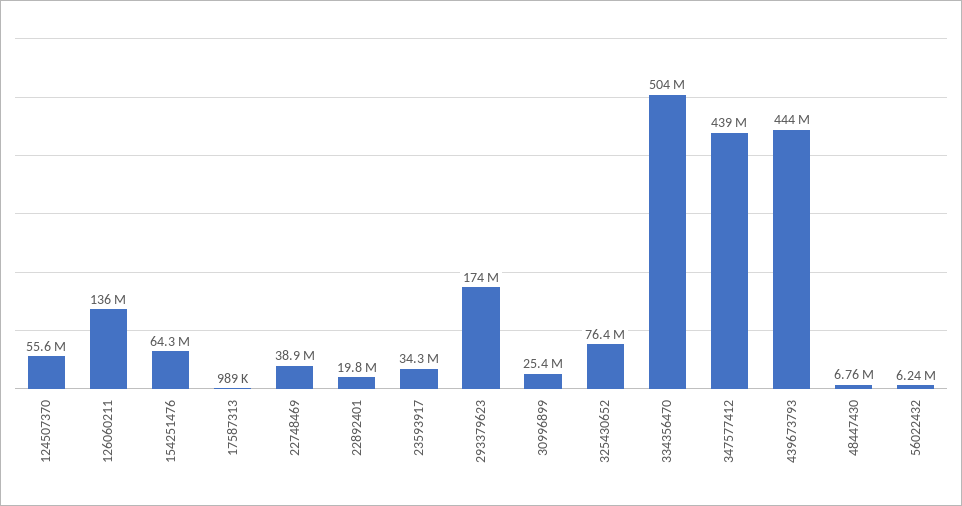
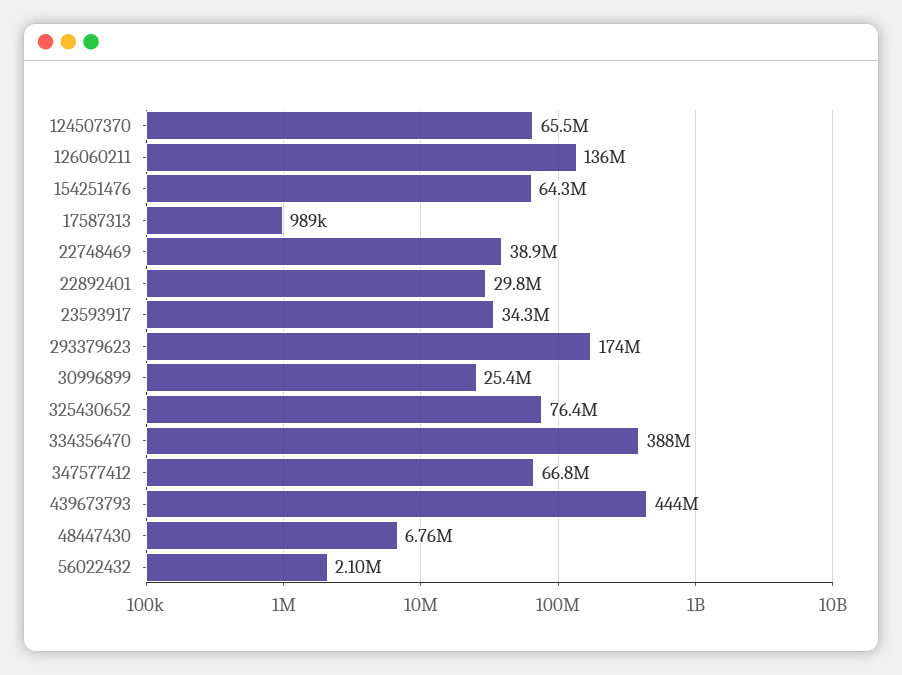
124507370: 55600000 -> 65500000
22892401: 19800000 -> 29800000
334356470: 504000000 -> 388000000
347577412: 439000000 -> 66800000
56022432: 6240000 -> 2100000

